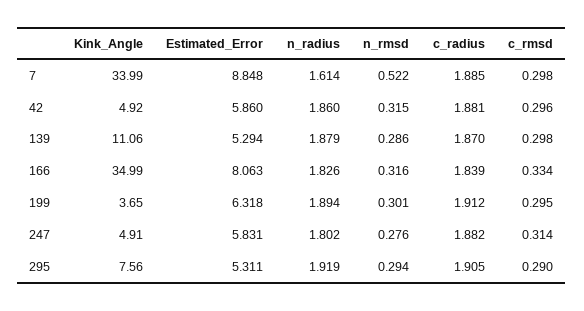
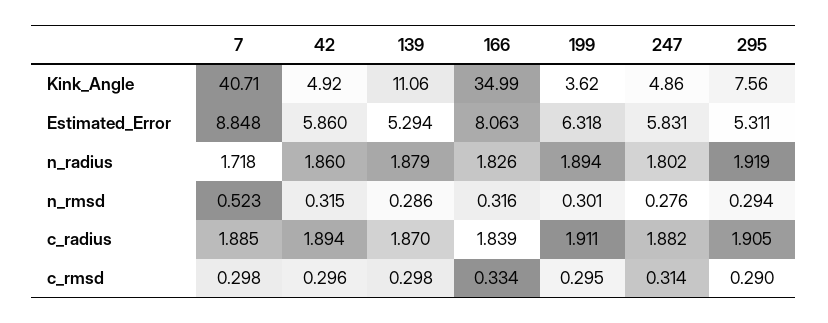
Kink_Angle, 7: 33.99 -> 40.71
n_radius, 7: 1.614 -> 1.718
n_rmsd, 7: 0.522 -> 0.523
c_radius, 42: 1.881 -> 1.894
Kink_Angle, 199: 3.65 -> 3.62
c_radius, 199: 1.912 -> 1.911
Kink_Angle, 247: 4.91 -> 4.86

